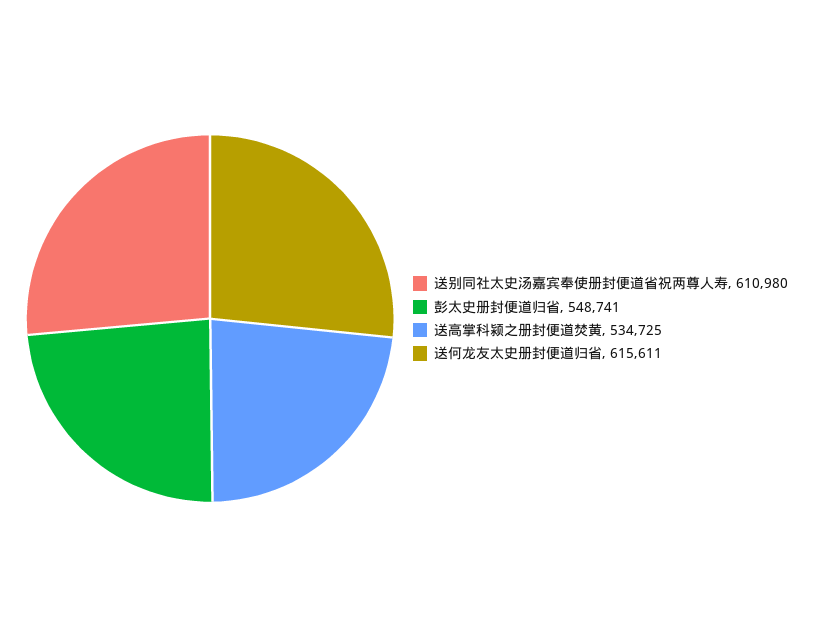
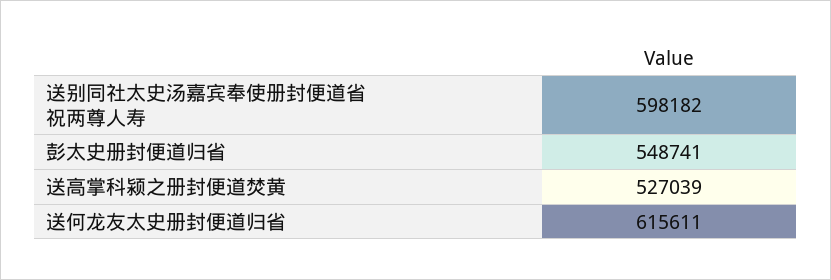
送别同社太史汤嘉宾奉使册封便道省祝两尊人寿: 610980 -> 598182
送高掌科颍之册封便道焚黄: 534725 -> 527039

